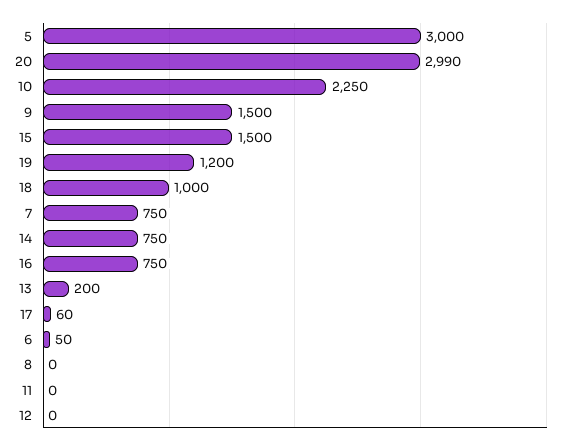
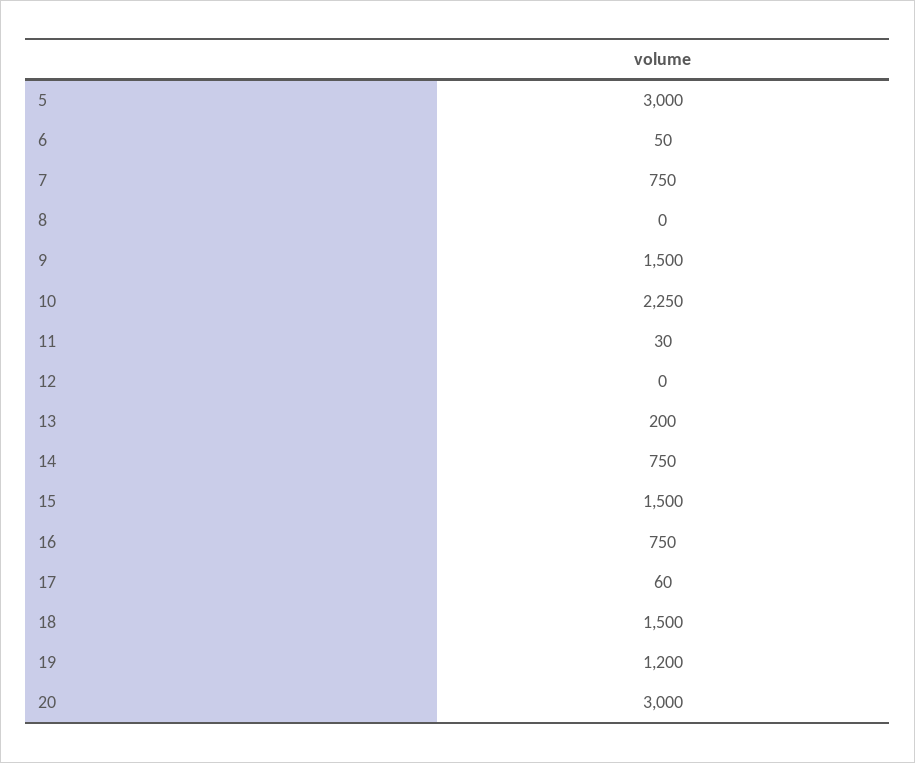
20: 2990 -> 3000
18: 1000 -> 1500
11: 0 -> 30

